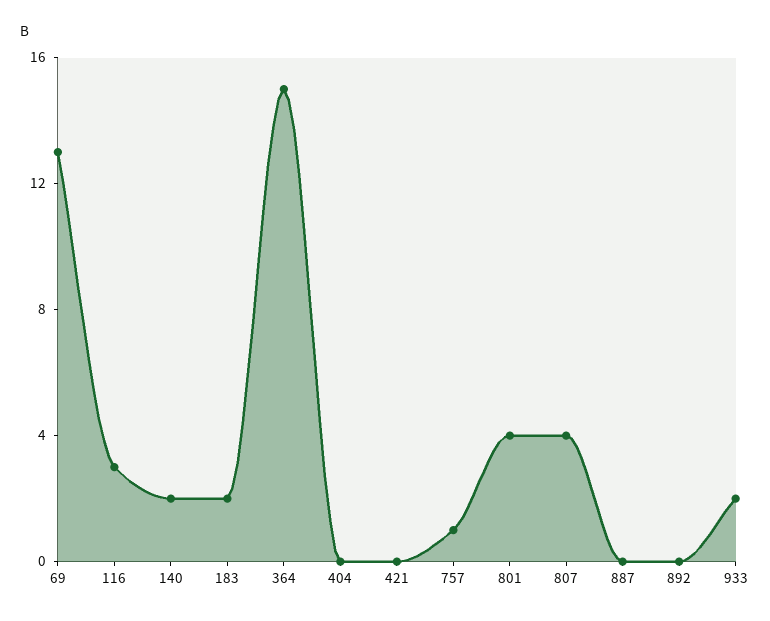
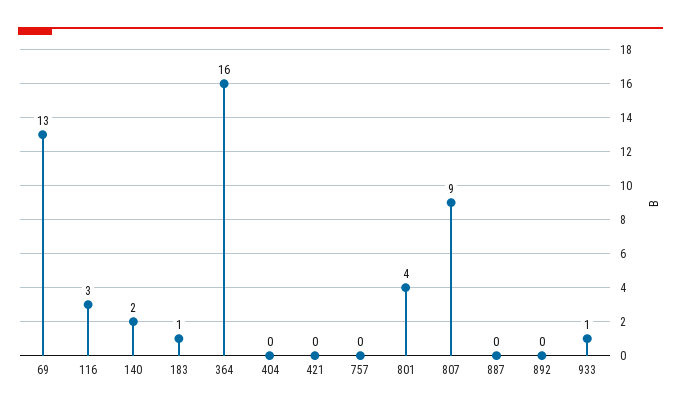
183: 2 -> 1
364: 15 -> 16
757: 1 -> 0
807: 4 -> 9
933: 2 -> 1

